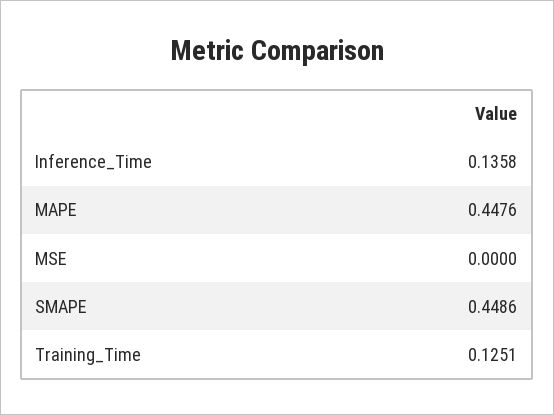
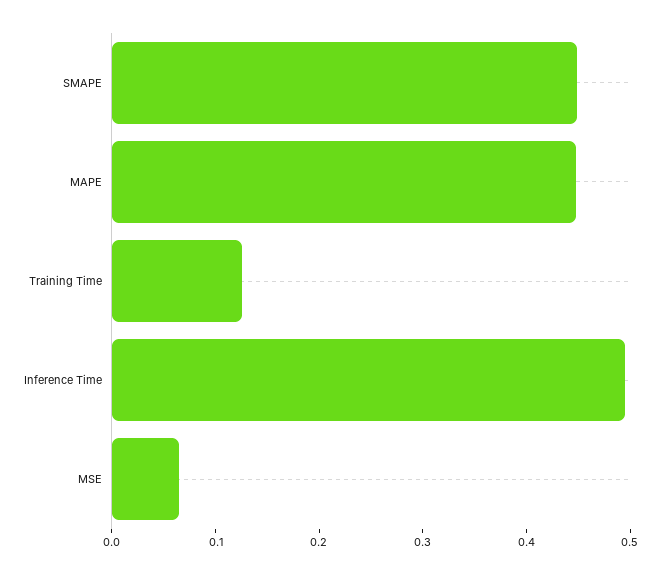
Inference_Time: 0.1358 -> 0.5
MSE: 0 -> 0.06

